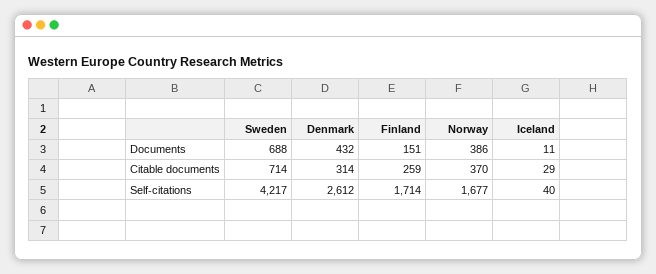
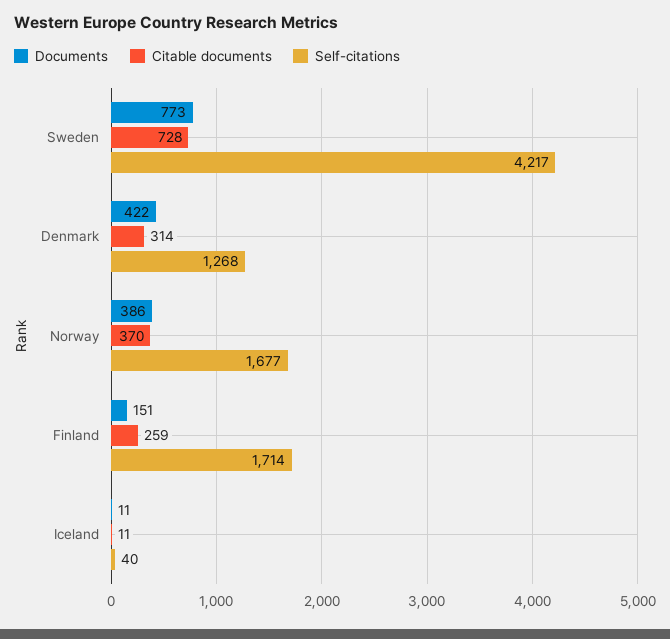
Documents, Sweden: 688 -> 773
Documents, Denmark: 432 -> 422
Citable documents, Sweden: 714 -> 728
Citable documents, Iceland: 29 -> 11
Self-citations, Denmark: 2612 -> 1268

